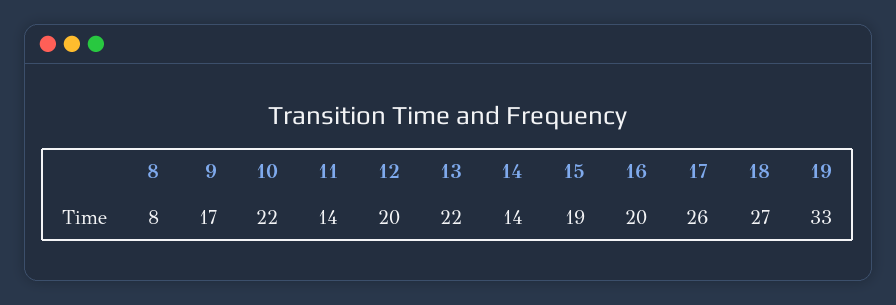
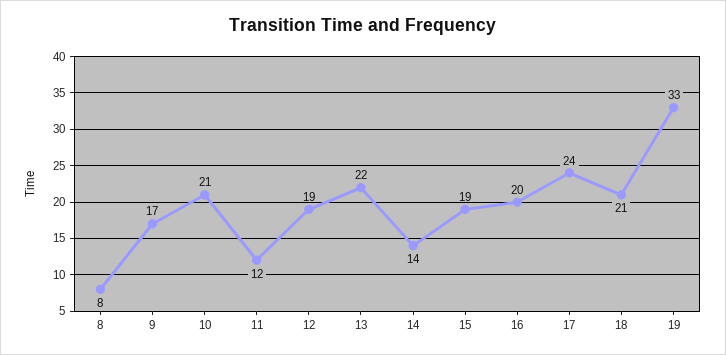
10: 22 -> 21
11: 14 -> 12
12: 20 -> 19
17: 26 -> 24
18: 27 -> 21

